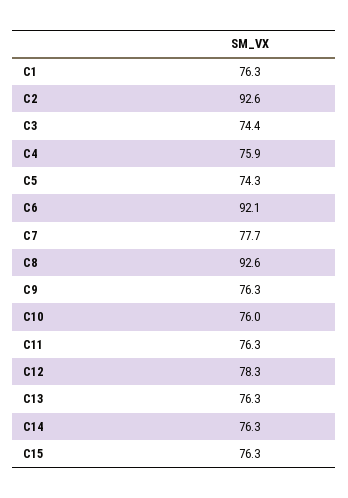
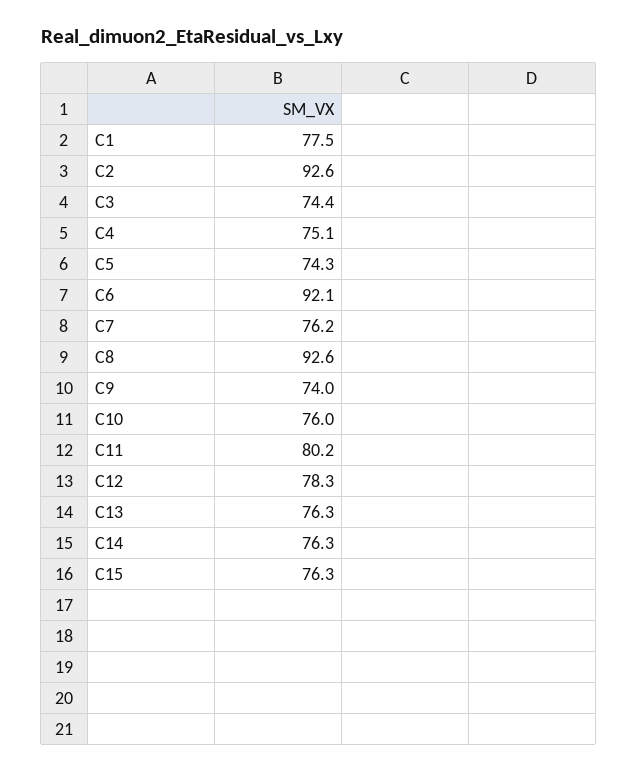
C1: 76.3 -> 77.5
C4: 75.9 -> 75.1
C7: 77.7 -> 76.2
C9: 76.3 -> 74
C11: 76.3 -> 80.2

